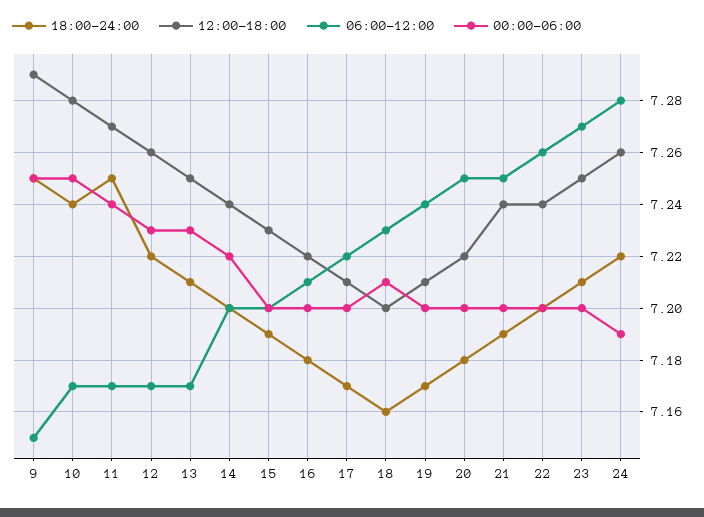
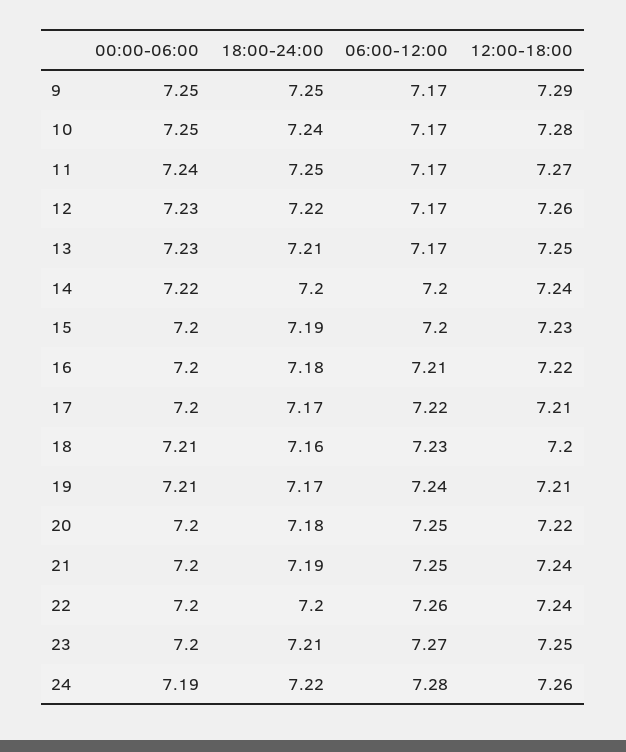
06:00-12:00, 9: 7.15 -> 7.17
00:00-06:00, 19: 7.2 -> 7.21

